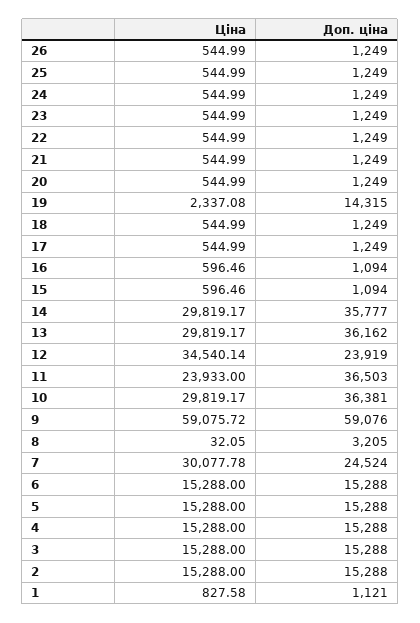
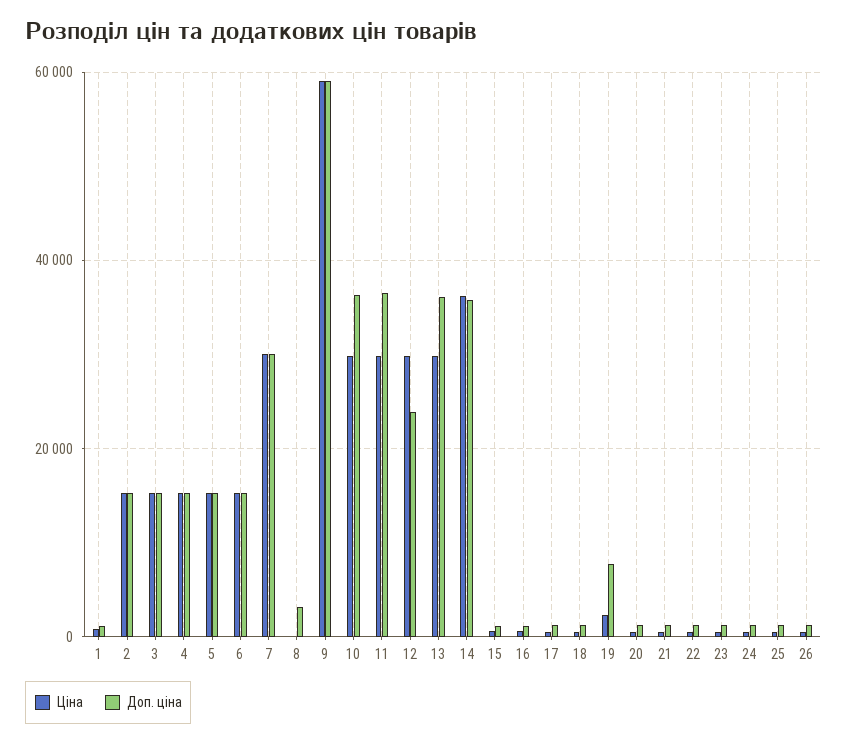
Доп. ціна, 19: 14315 -> 8000
Ціна, 14: 29819.17 -> 36000
Ціна, 12: 34540.14 -> 30000
Ціна, 11: 23933 -> 30000
Доп. ціна, 7: 24524 -> 30000

